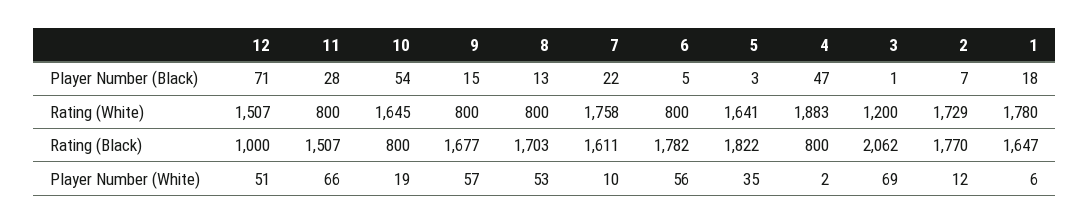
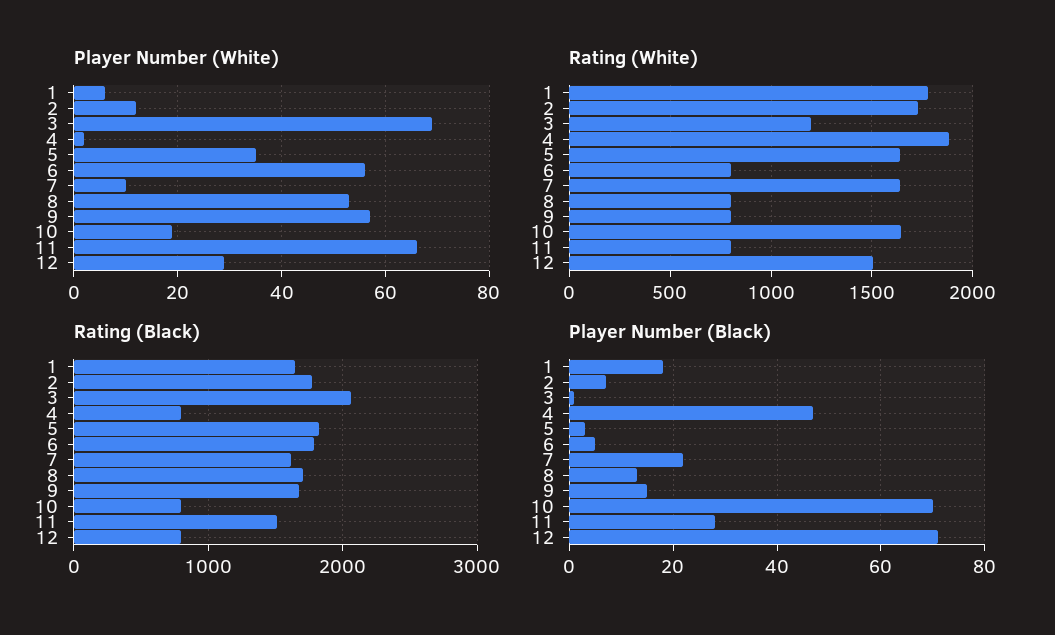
Player Number (Black), 10: 54 -> 70
Rating (White), 7: 1758 -> 1650
Rating (Black), 12: 1000 -> 800
Player Number (White), 12: 51 -> 30

